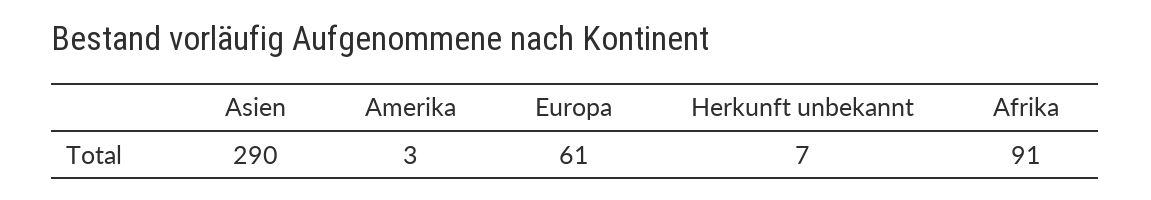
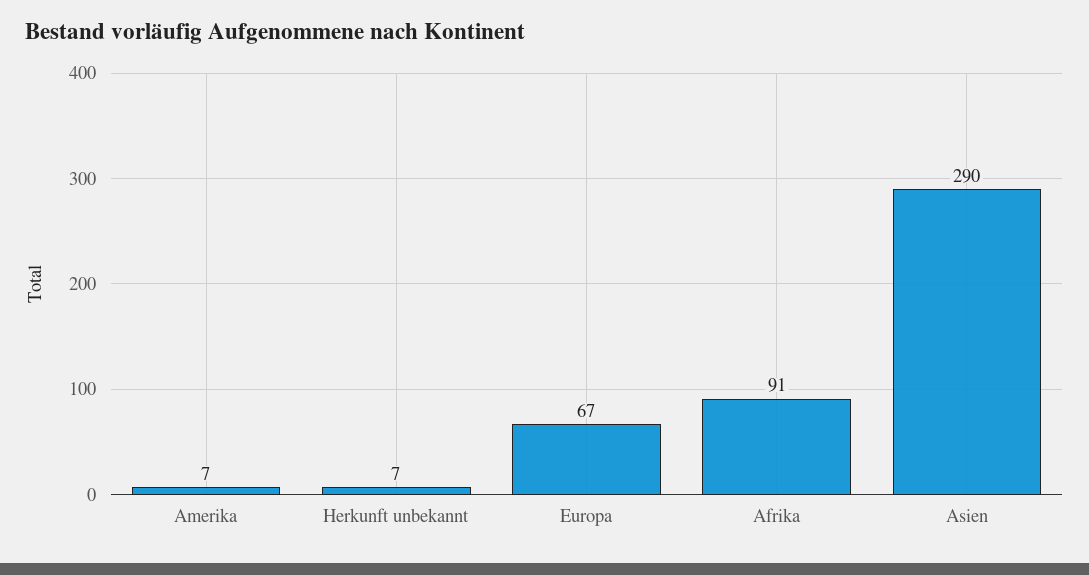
Amerika: 3 -> 7
Europa: 61 -> 67

